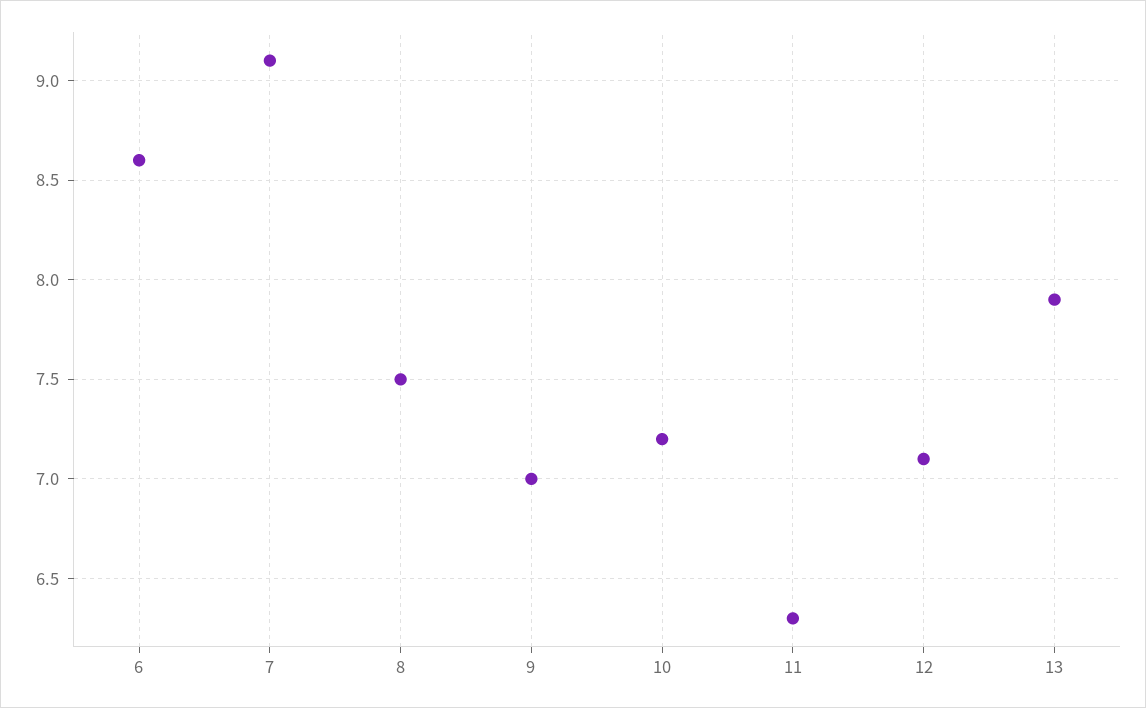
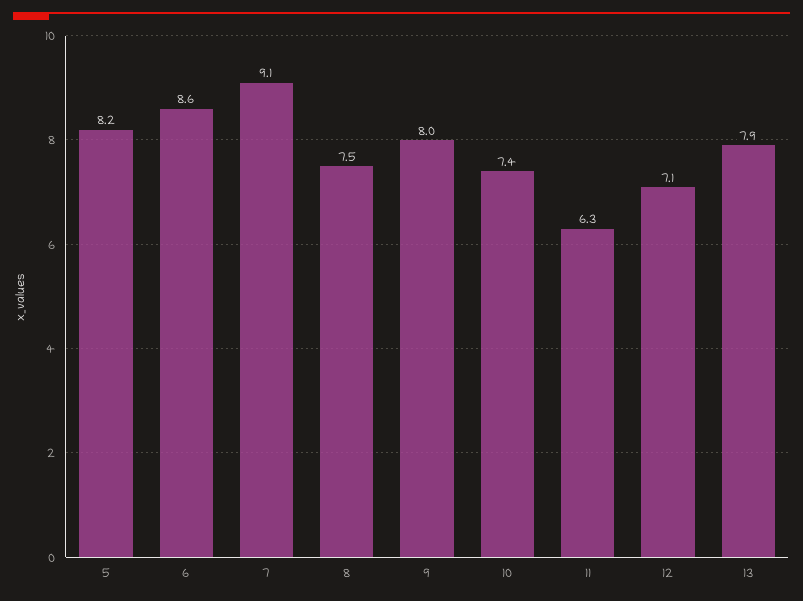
9: 7 -> 8
10: 7.2 -> 7.4
5: none -> 8.2

